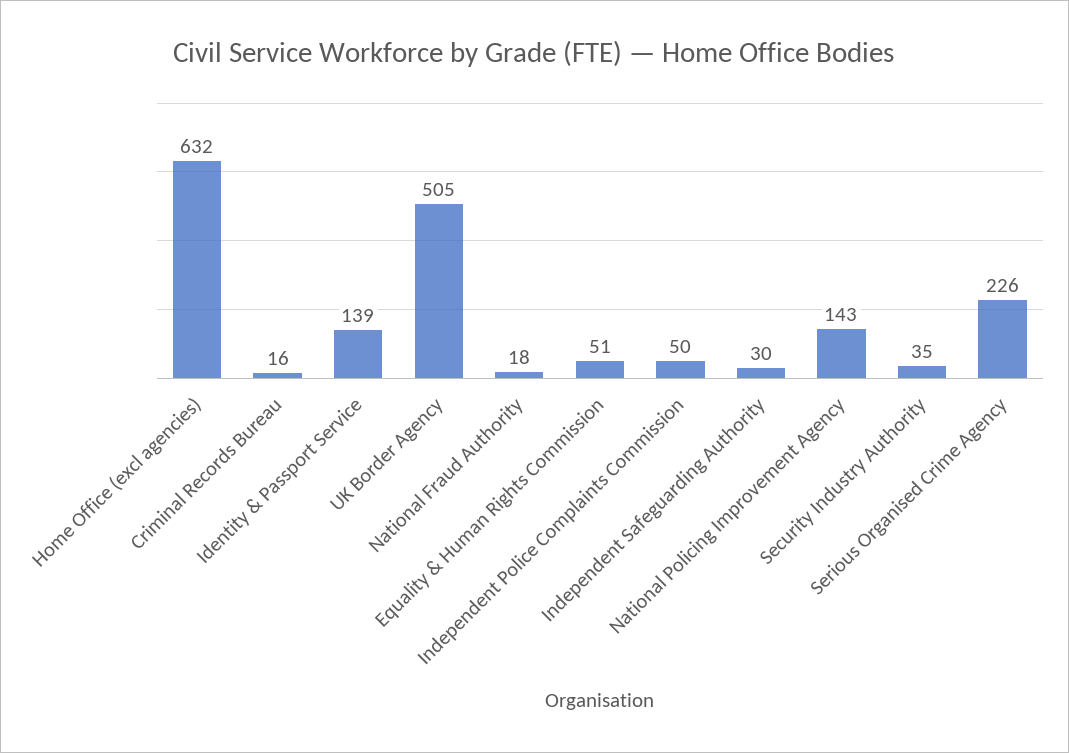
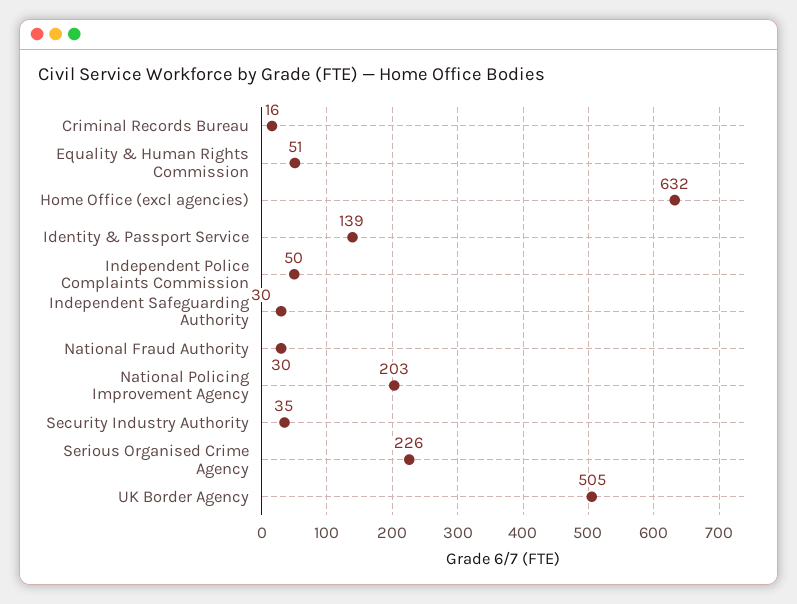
National Fraud Authority: 18 -> 30
National Policing Improvement Agency: 143 -> 203

